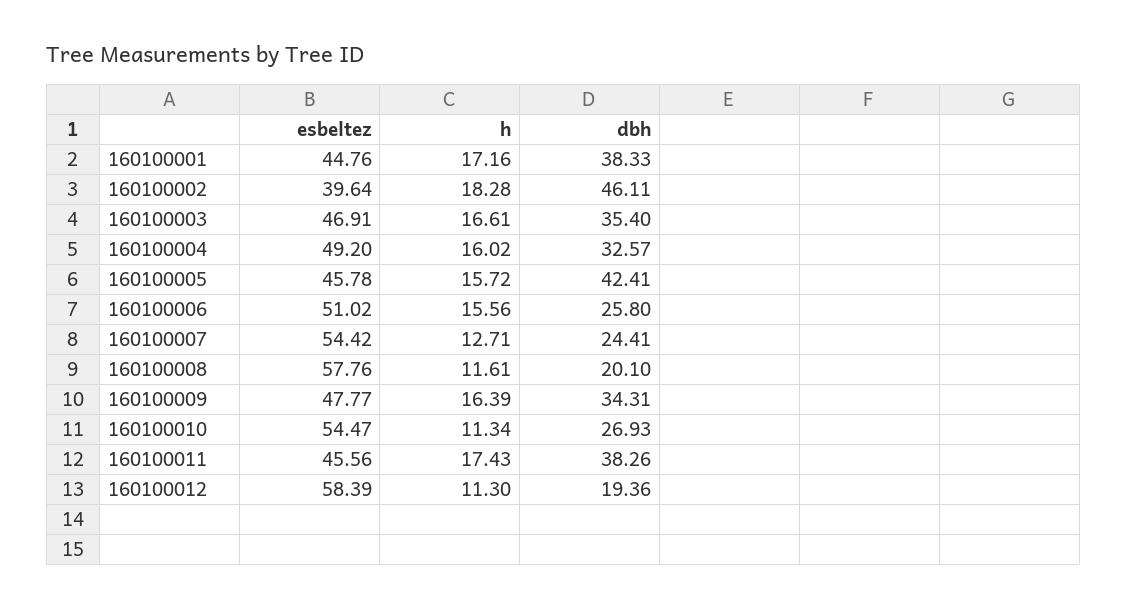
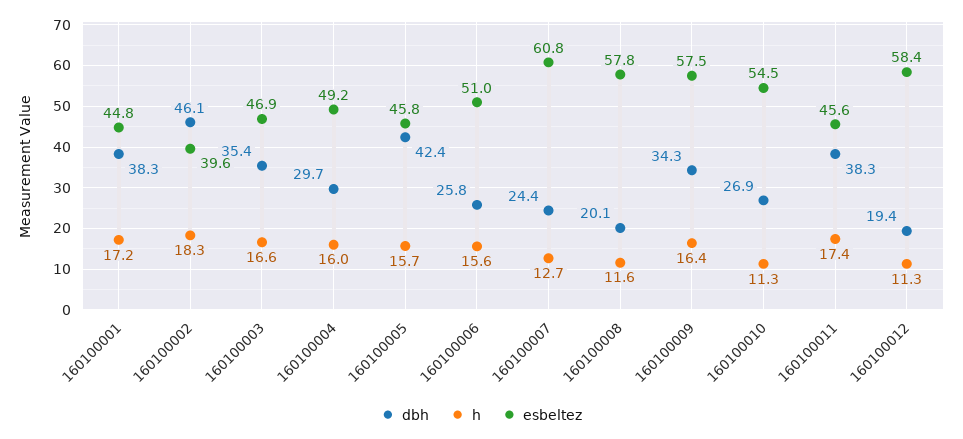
dbh, 160100004: 32.57 -> 29.7
esbeltez, 160100007: 54.42 -> 60.8
esbeltez, 160100009: 47.77 -> 57.5

